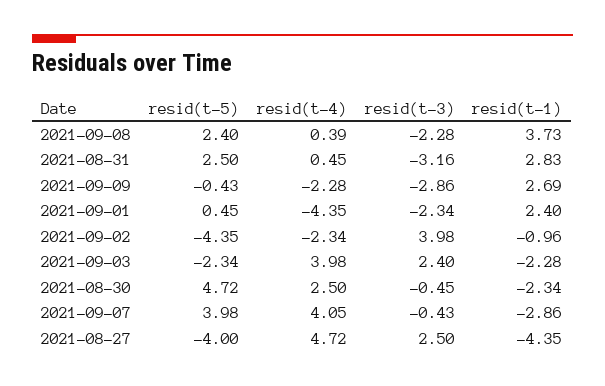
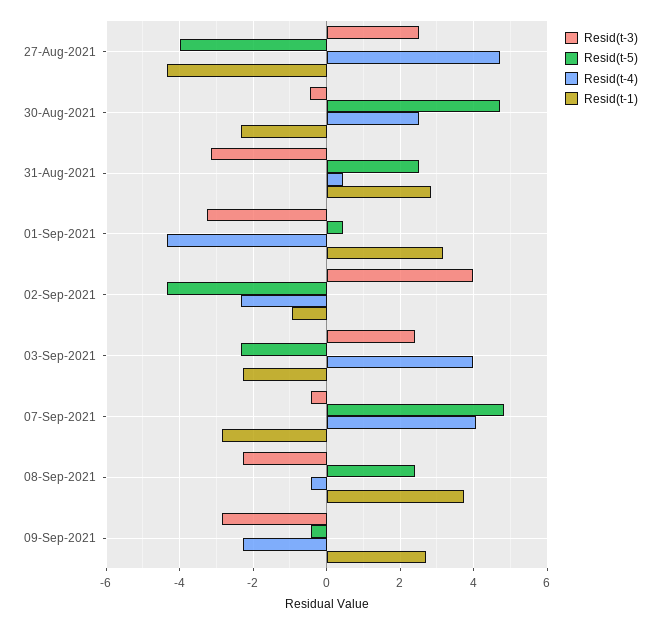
resid(t-4), 2021-09-08: 0.39 -> -0.4
resid(t-3), 2021-09-01: -2.34 -> -3.2
resid(t-1), 2021-09-01: 2.4 -> 3.2
resid(t-5), 2021-09-07: 3.98 -> 4.8

